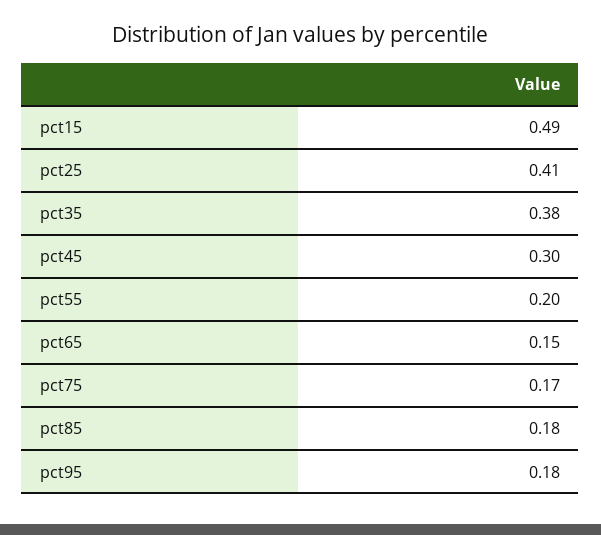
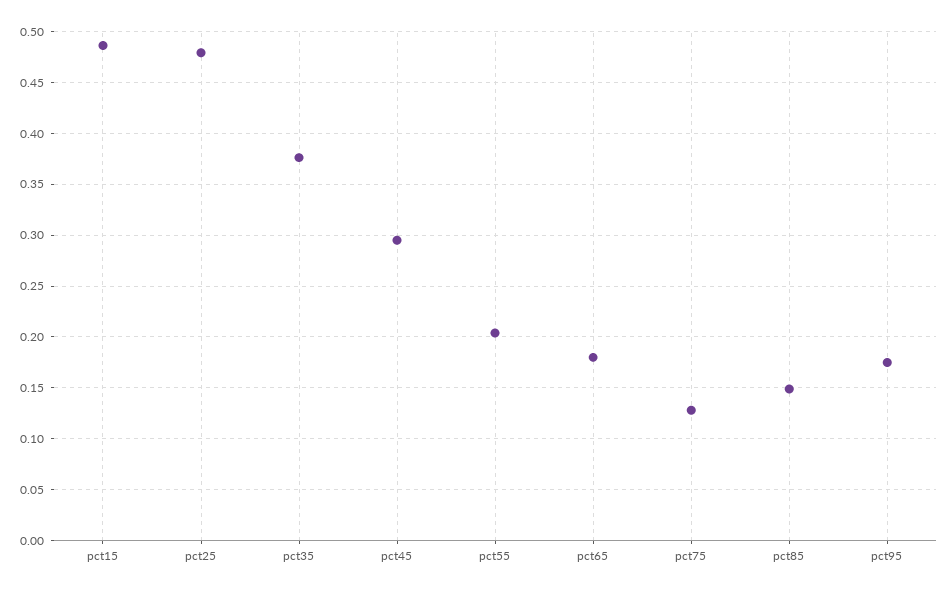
pct25: 0.41 -> 0.48
pct65: 0.15 -> 0.18
pct75: 0.17 -> 0.13
pct85: 0.18 -> 0.15

